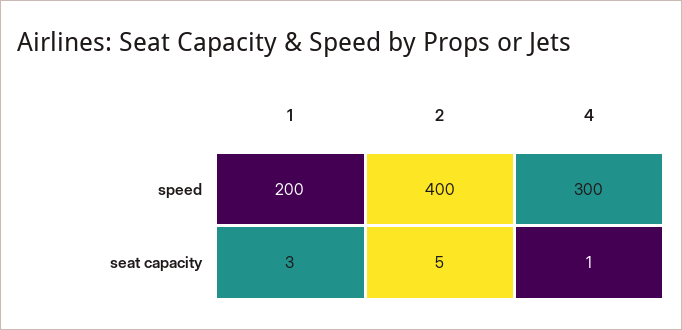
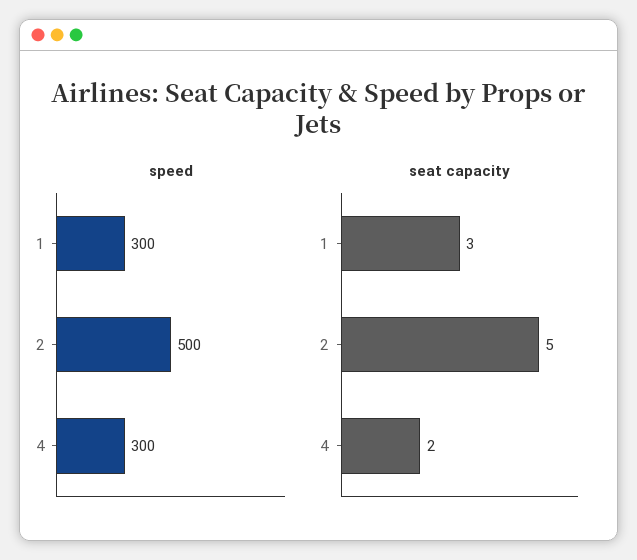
speed, 1: 200 -> 300
speed, 2: 400 -> 500
seat capacity, 4: 1 -> 2

